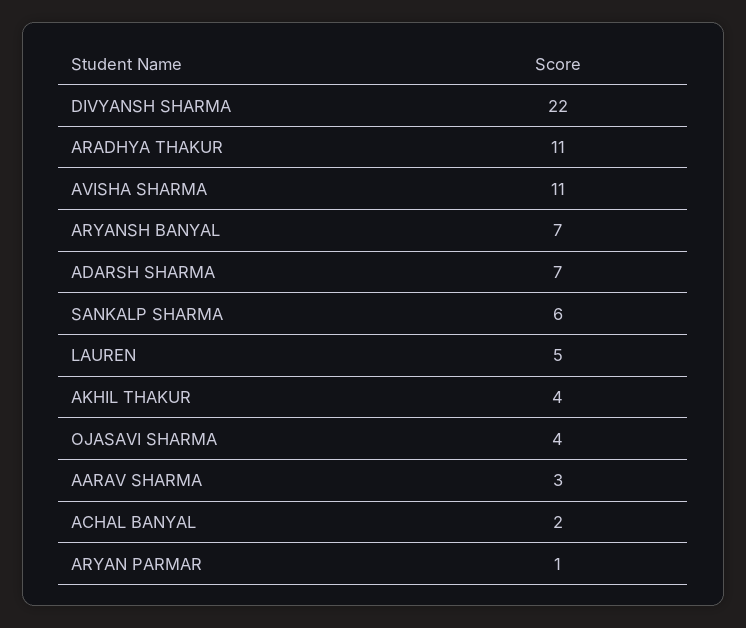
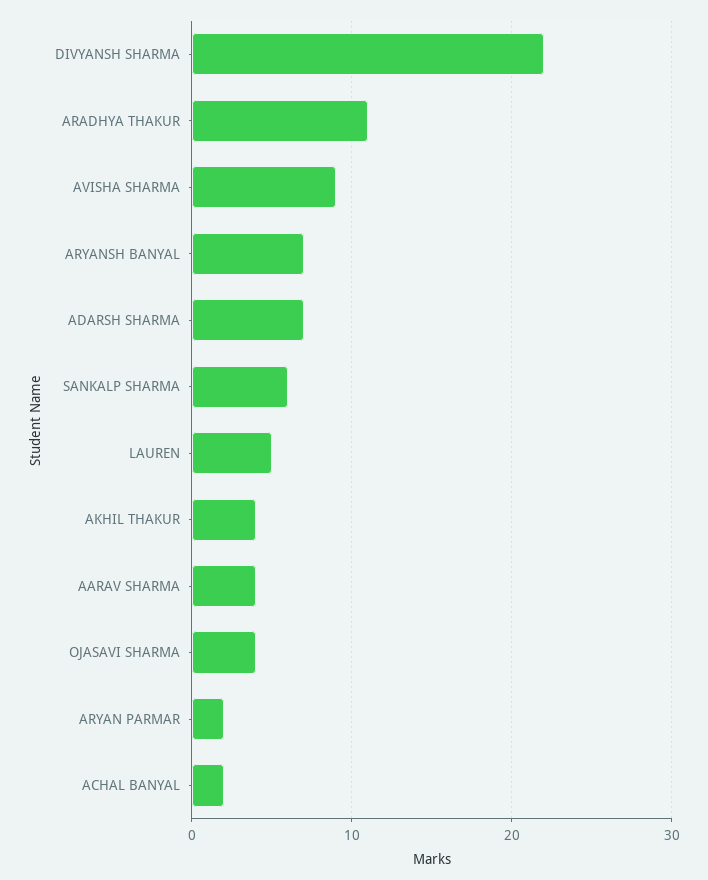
AVISHA SHARMA: 11 -> 9
AARAV SHARMA: 3 -> 4
ARYAN PARMAR: 1 -> 2

